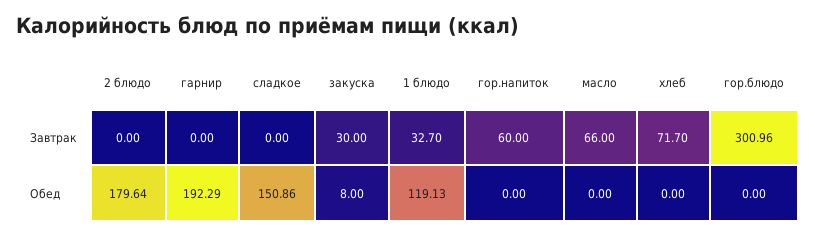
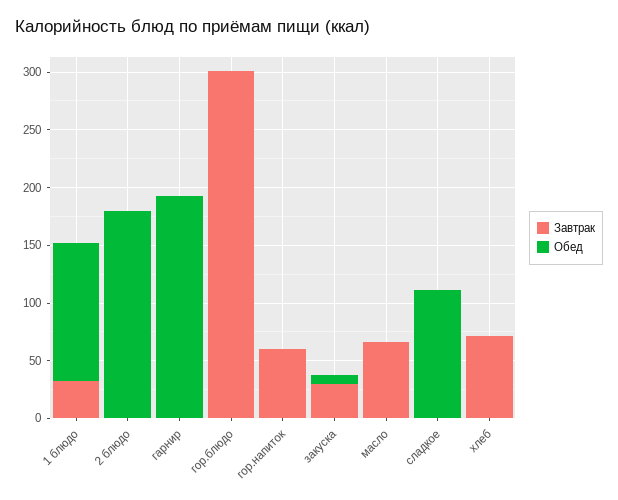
Обед, сладкое: 150.86 -> 110

